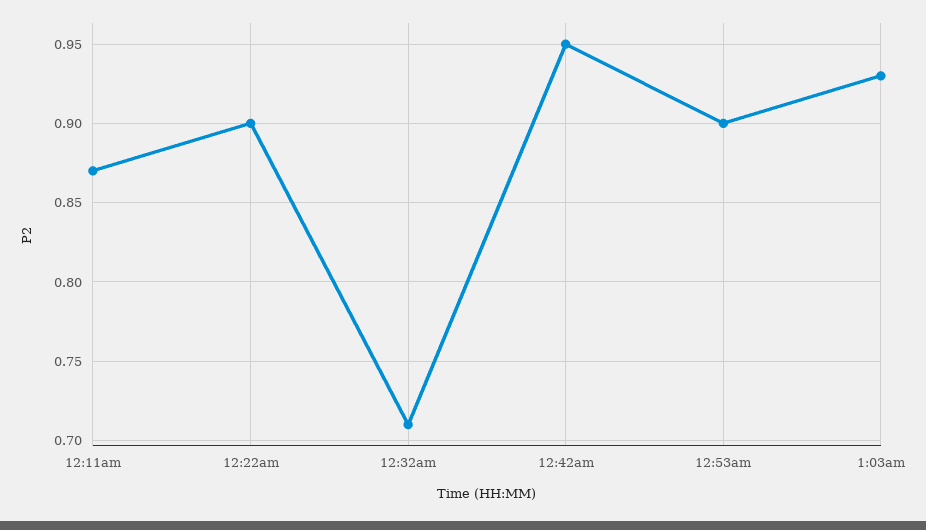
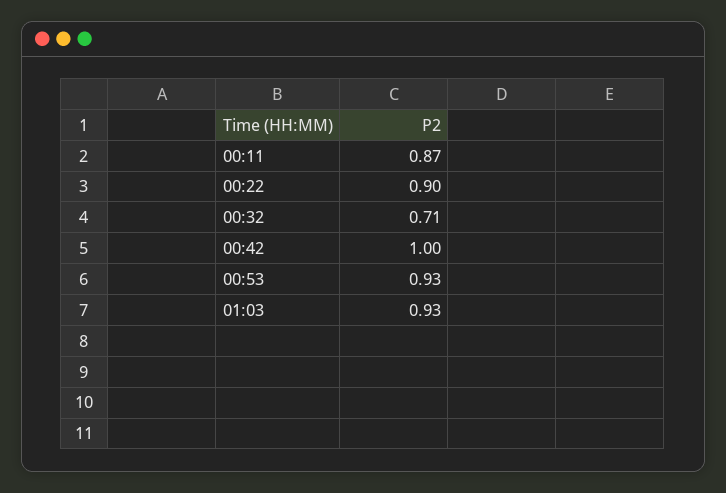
12:42am: 0.95 -> 1
12:53am: 0.9 -> 0.93

